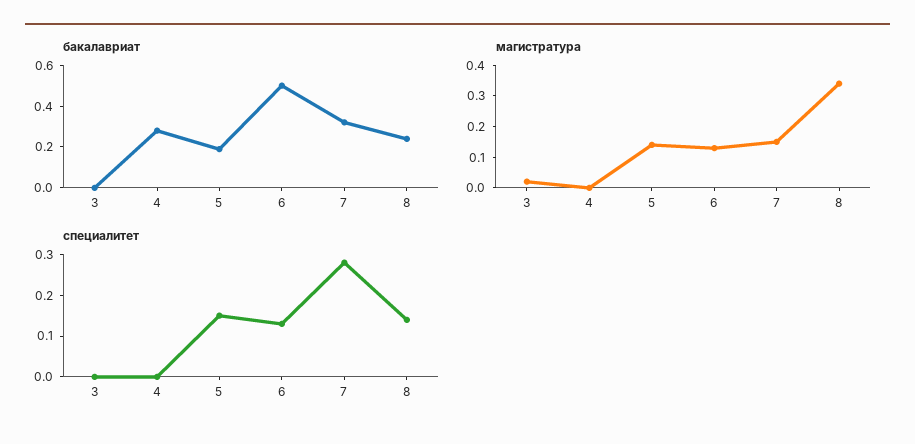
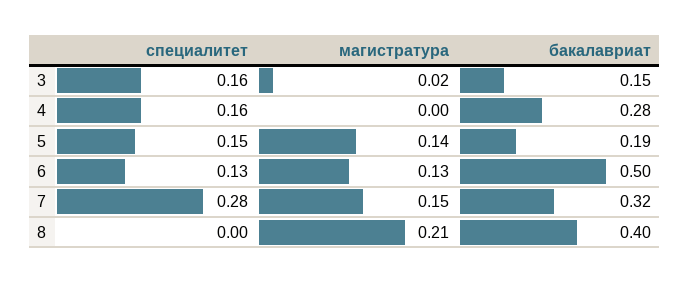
бакалавриат, 3: 0 -> 0.15
бакалавриат, 8: 0.25 -> 0.4
магистратура, 8: 0.35 -> 0.21
специалитет, 3: 0 -> 0.16
специалитет, 4: 0 -> 0.16
специалитет, 8: 0.15 -> 0

